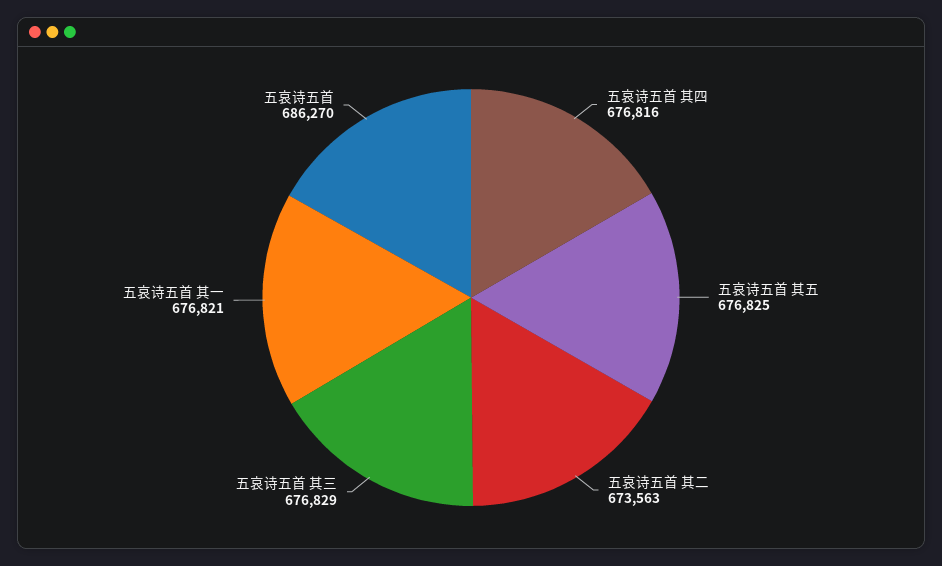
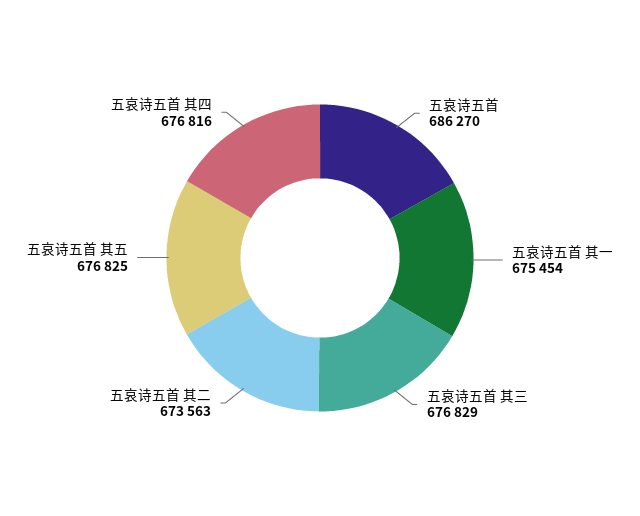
五哀诗五首 其一: 676821 -> 675454

